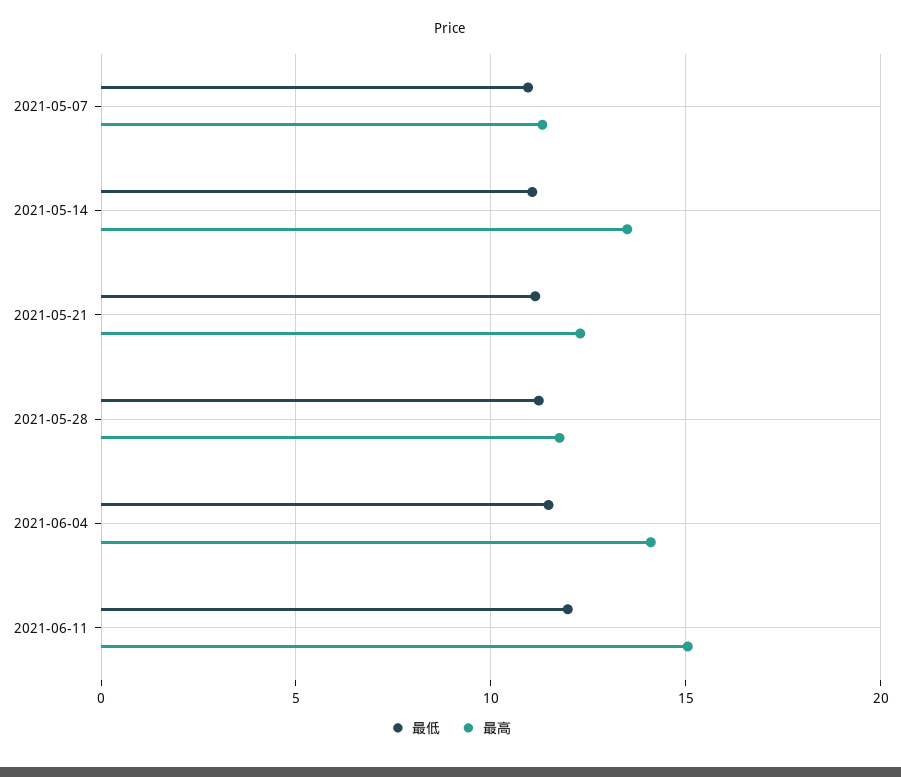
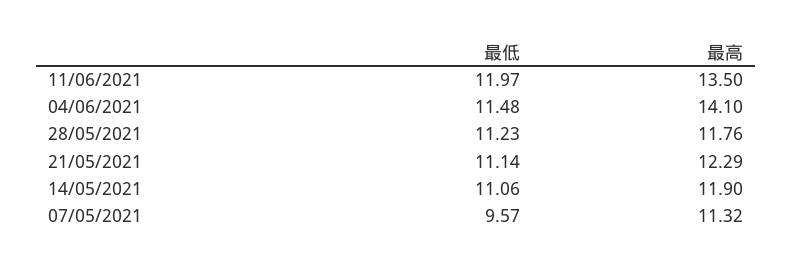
最低, 2021-05-07: 11 -> 9.57
最高, 2021-05-14: 13.5 -> 11.9
最高, 2021-06-11: 15 -> 13.5

